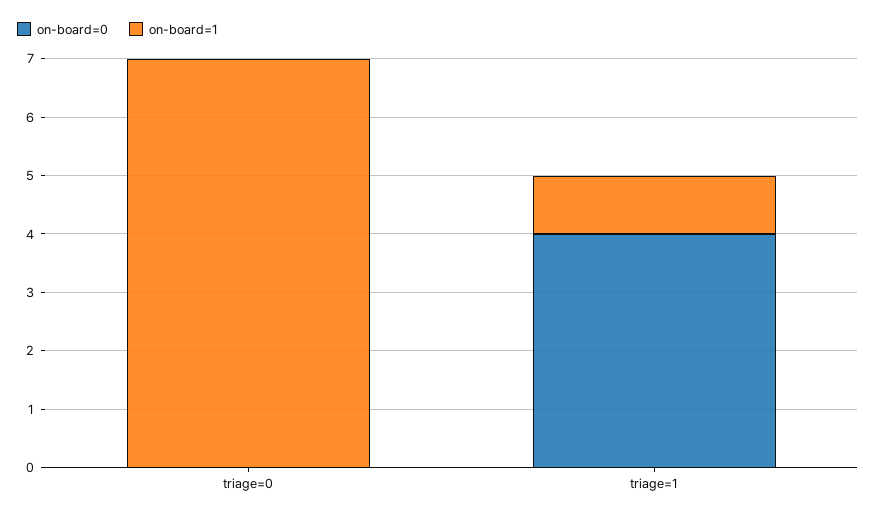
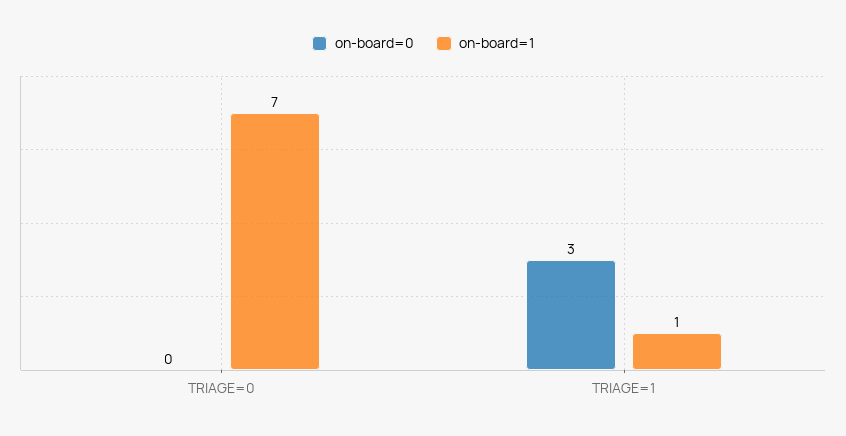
on-board=0, triage=1: 4 -> 3

